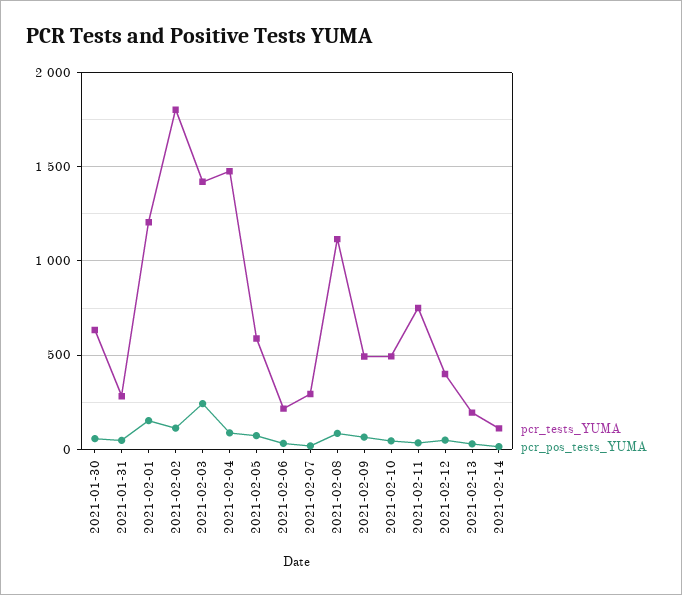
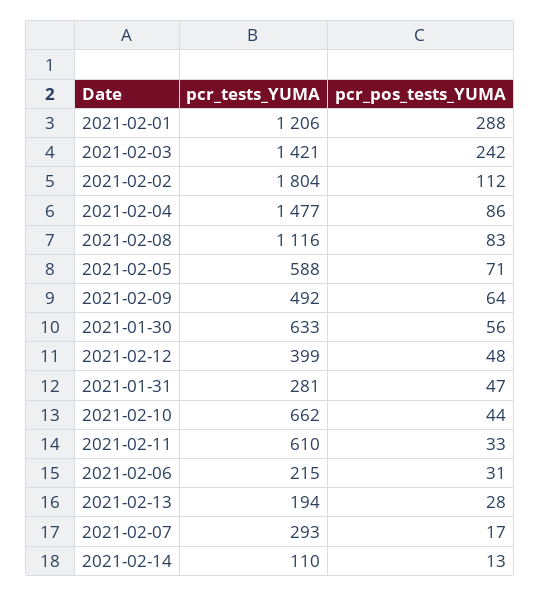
pcr_pos_tests_YUMA, 2021-02-01: 150 -> 288
pcr_tests_YUMA, 2021-02-10: 500 -> 662
pcr_tests_YUMA, 2021-02-11: 750 -> 610

